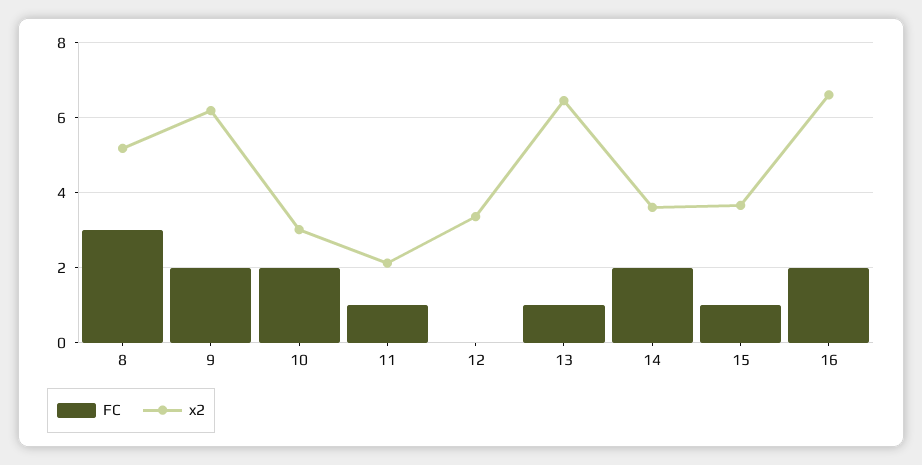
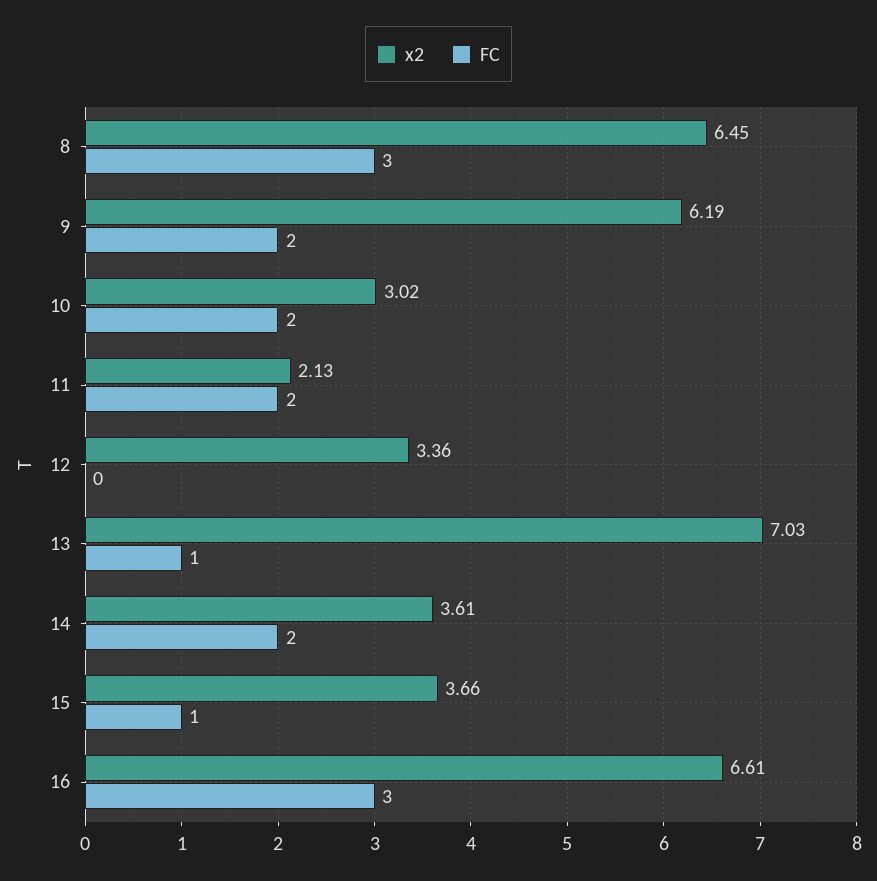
x2, 8: 5.2 -> 6.45
FC, 11: 1 -> 2
x2, 13: 6.4 -> 7.03
FC, 16: 2 -> 3

